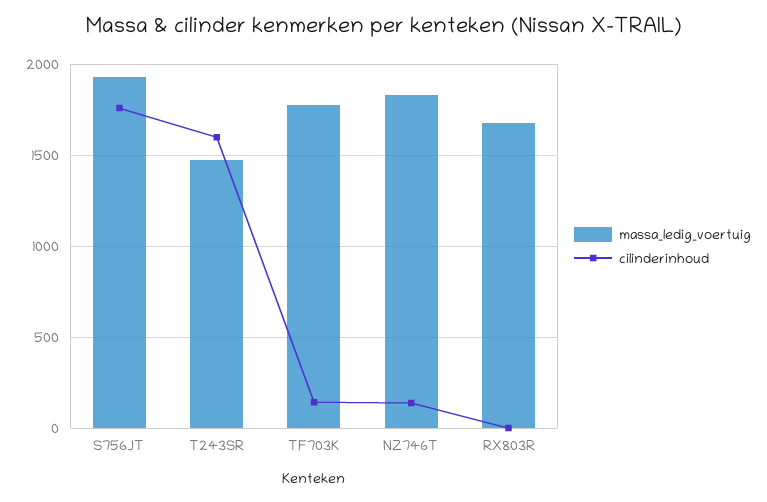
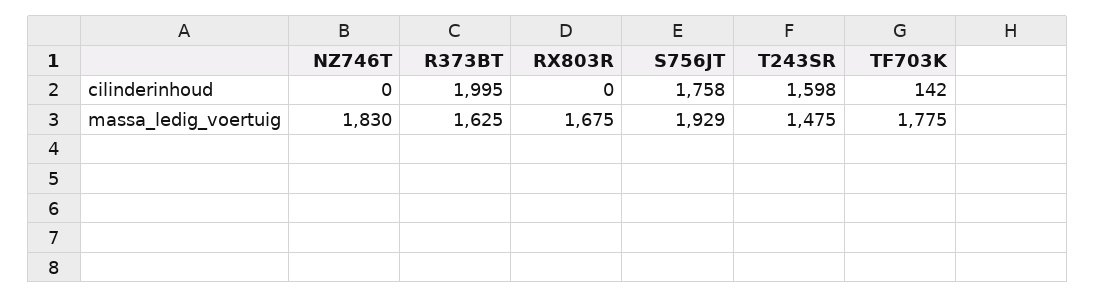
cilinderinhoud, NZ746T: 150 -> 0
cilinderinhoud, R373BT: none -> 1995
massa_ledig_voertuig, R373BT: none -> 1625

